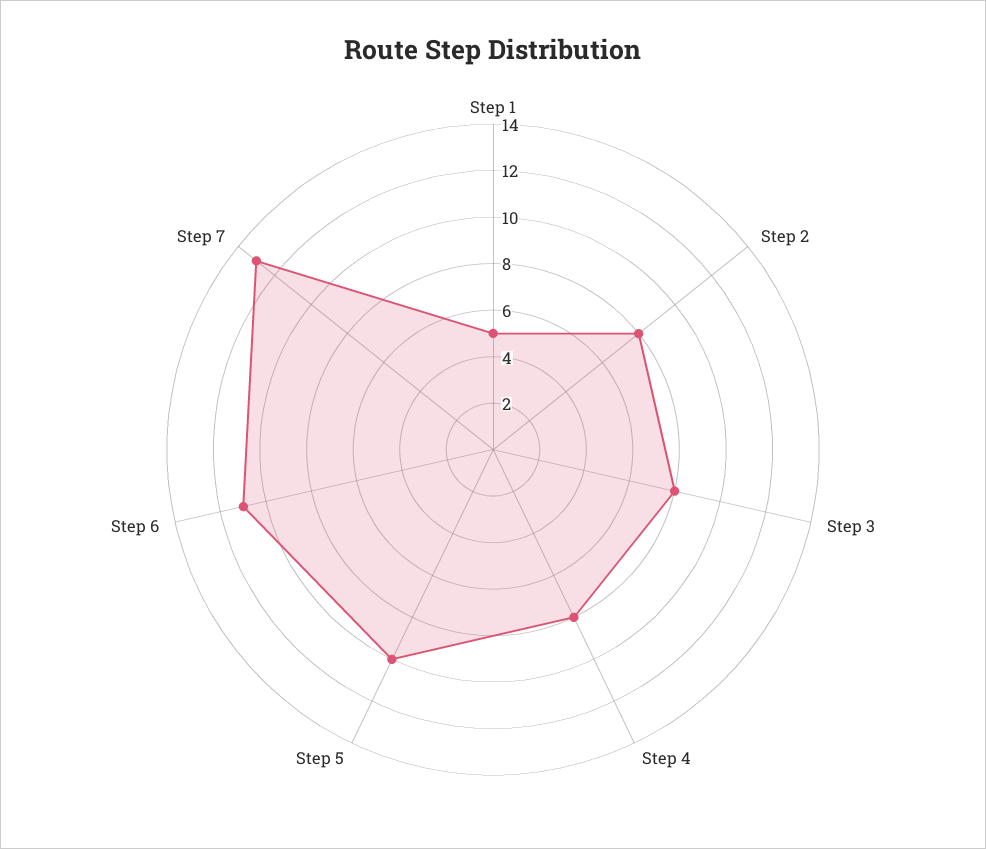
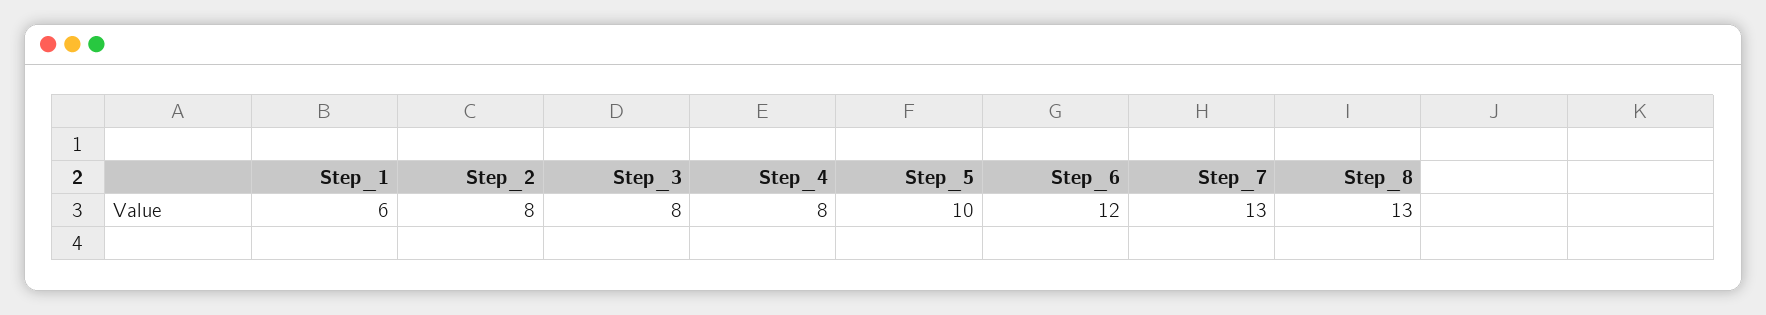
Step 1: 5 -> 6
Step 6: 11 -> 12
Step_8: none -> 13

